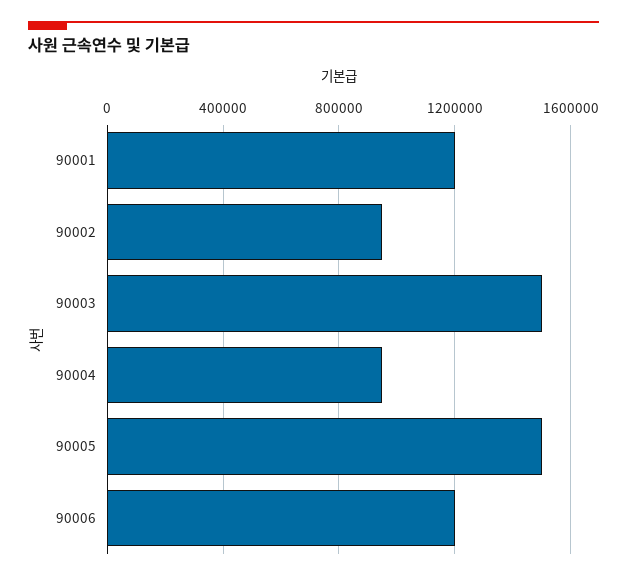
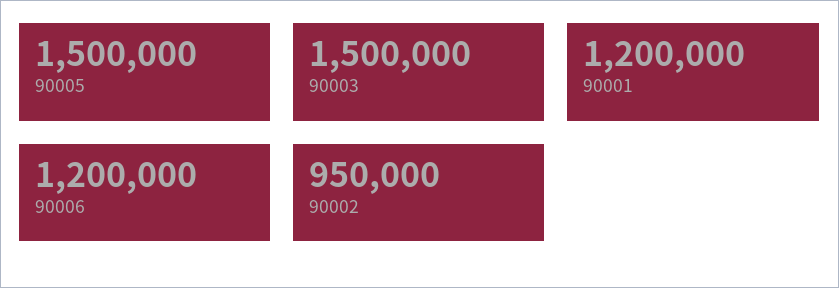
90004: 950000 -> none

